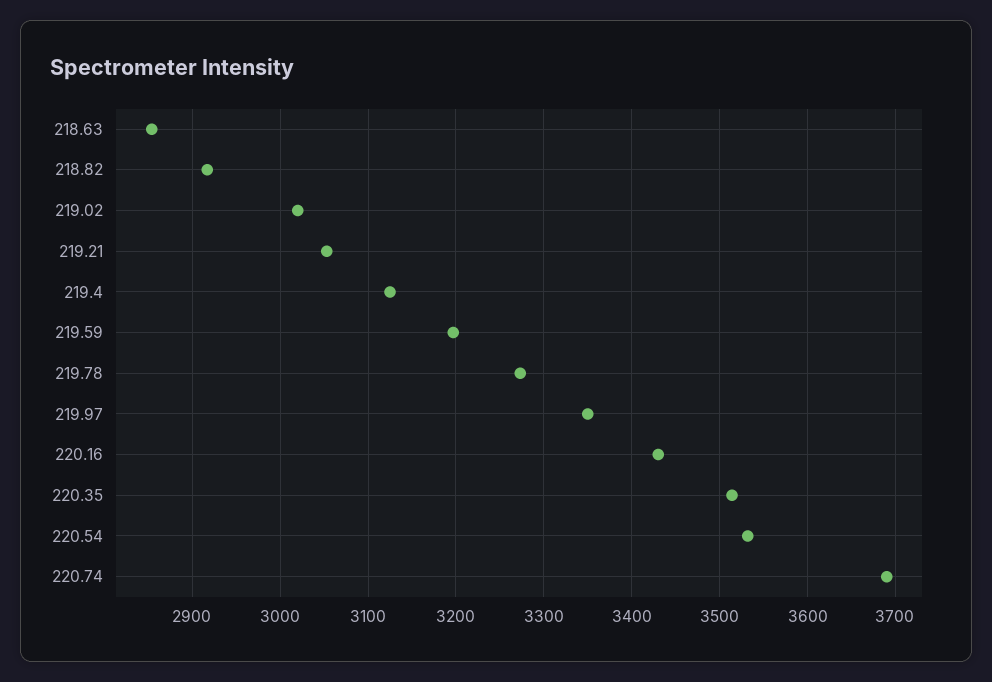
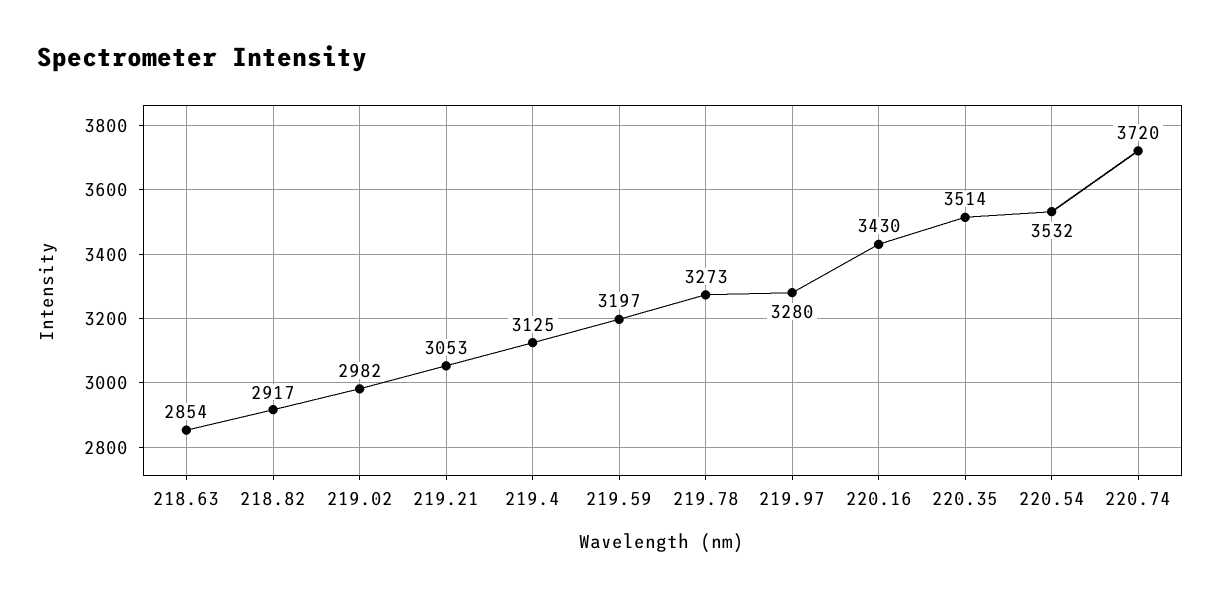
219.02: 3020 -> 2982
219.97: 3350 -> 3280
220.74: 3690 -> 3720

